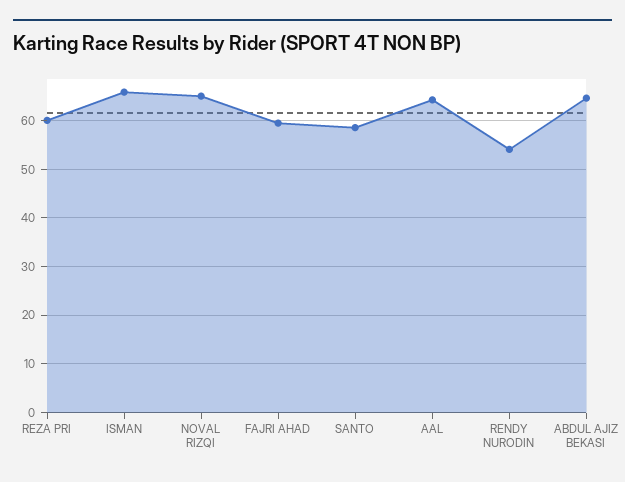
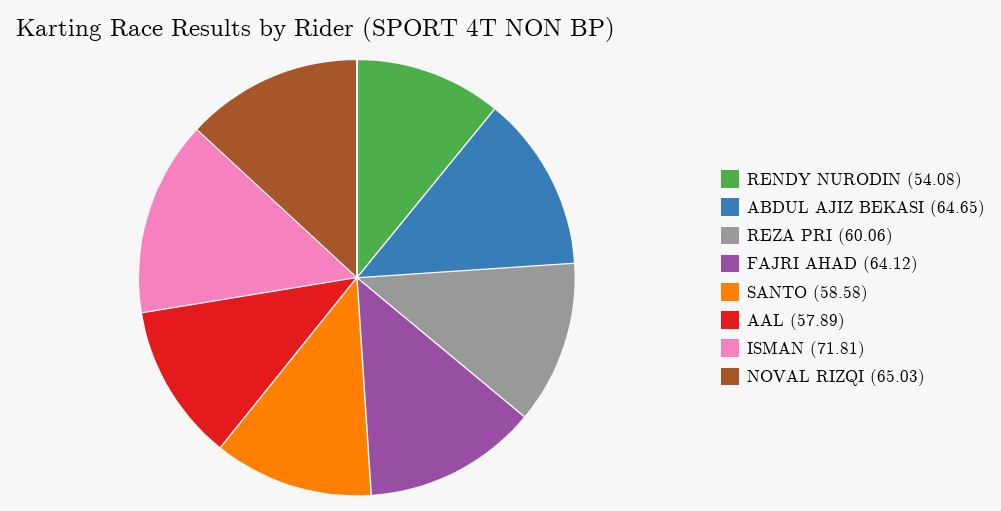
ISMAN: 66 -> 71.81
FAJRI AHAD: 60 -> 64.12
AAL: 64 -> 57.89

